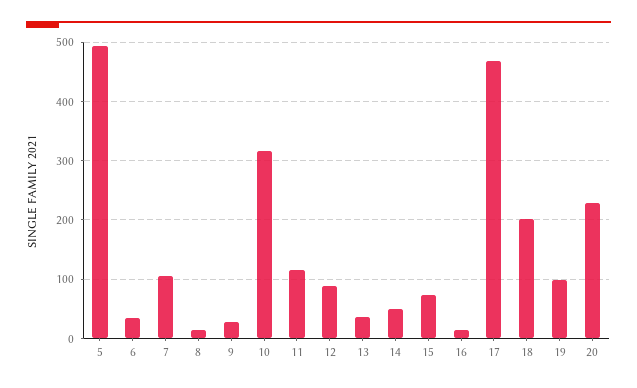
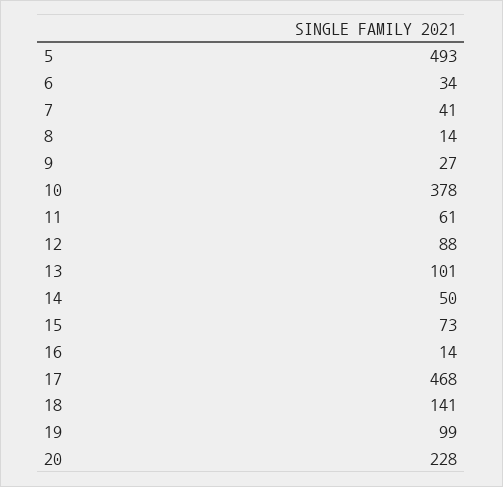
7: 100 -> 41
10: 320 -> 378
11: 120 -> 61
13: 40 -> 101
18: 200 -> 141

